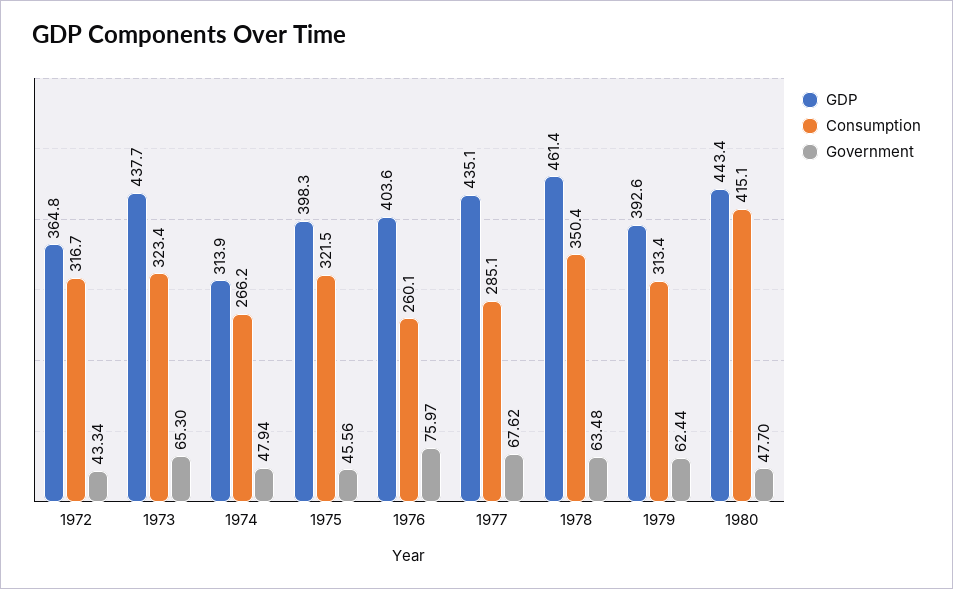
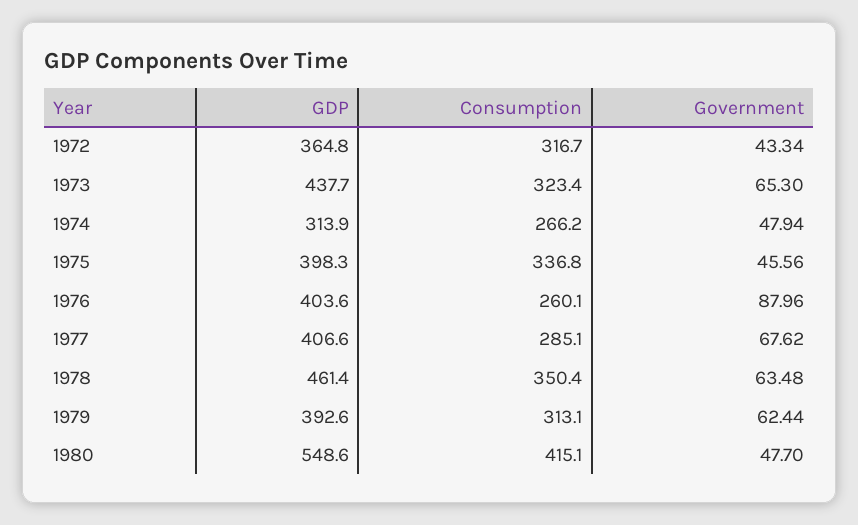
Consumption, 1975: 321.5 -> 336.8
Government, 1976: 75.97 -> 87.96
GDP, 1977: 435.1 -> 406.6
Consumption, 1979: 313.4 -> 313.1
GDP, 1980: 443.4 -> 548.6

